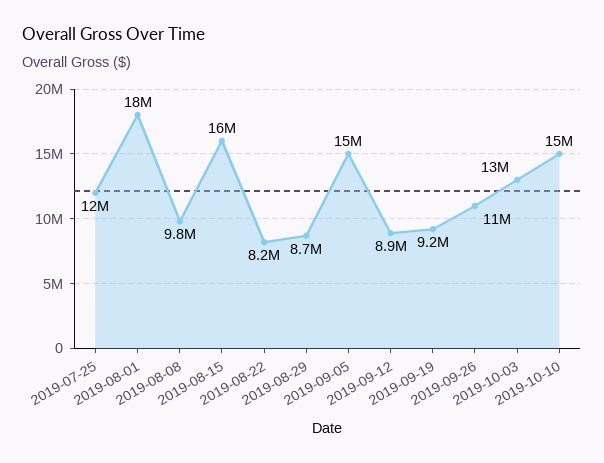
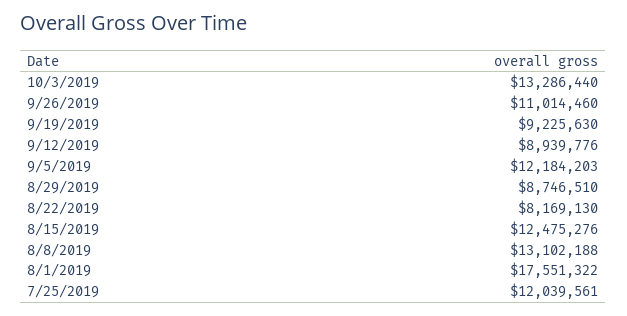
2019-08-08: 9800000 -> 13102188
2019-08-15: 16000000 -> 12475276
2019-09-05: 15000000 -> 12184203
2019-10-10: 15000000 -> none

